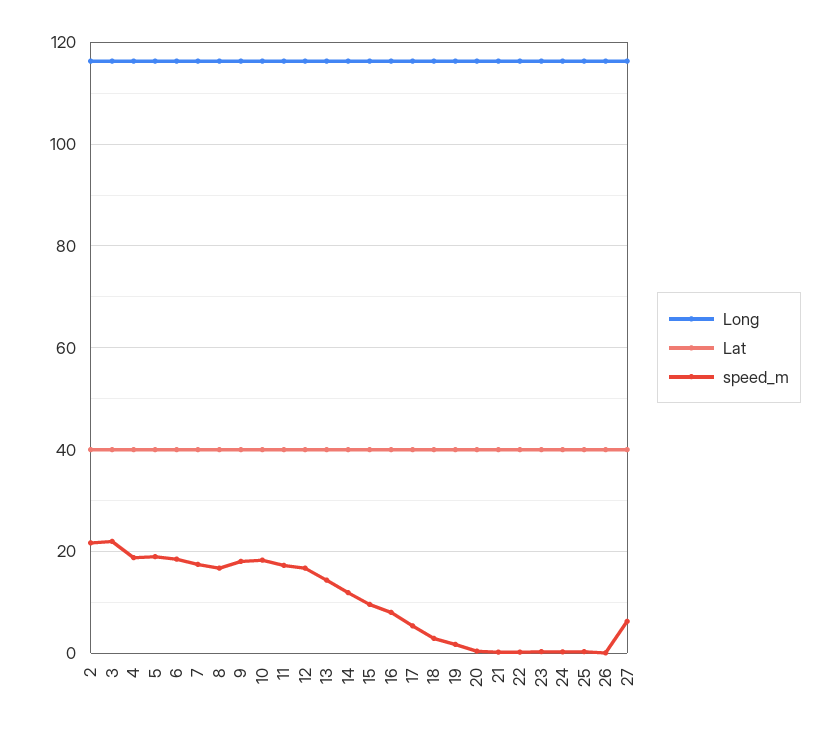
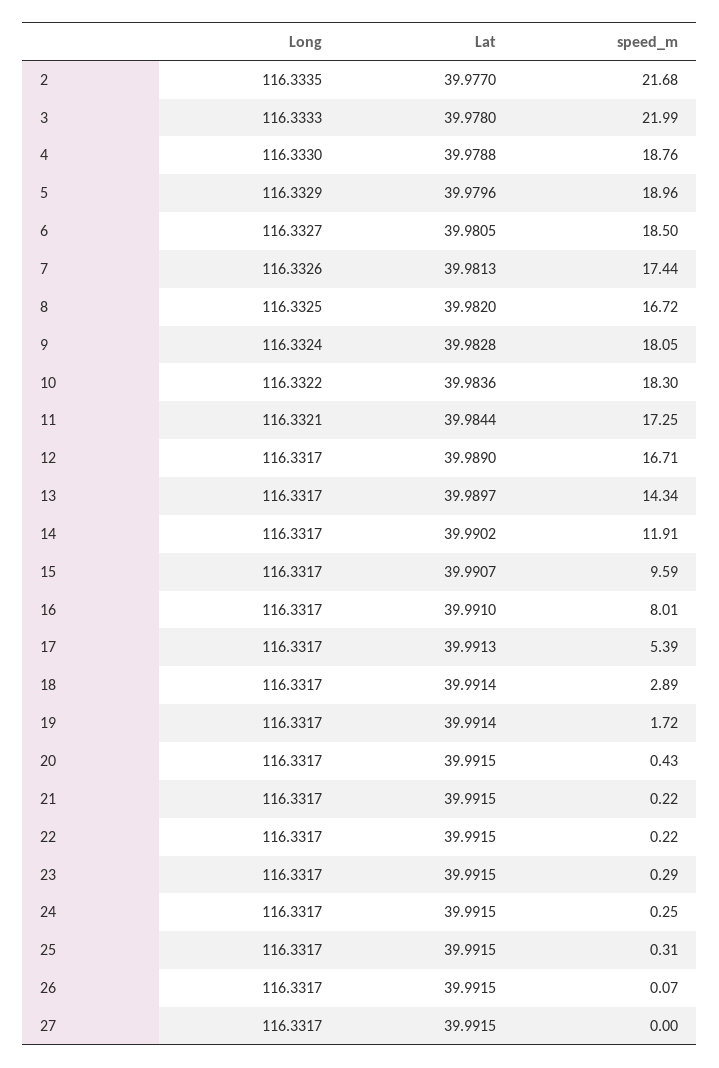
speed_m, 27: 6 -> 0

